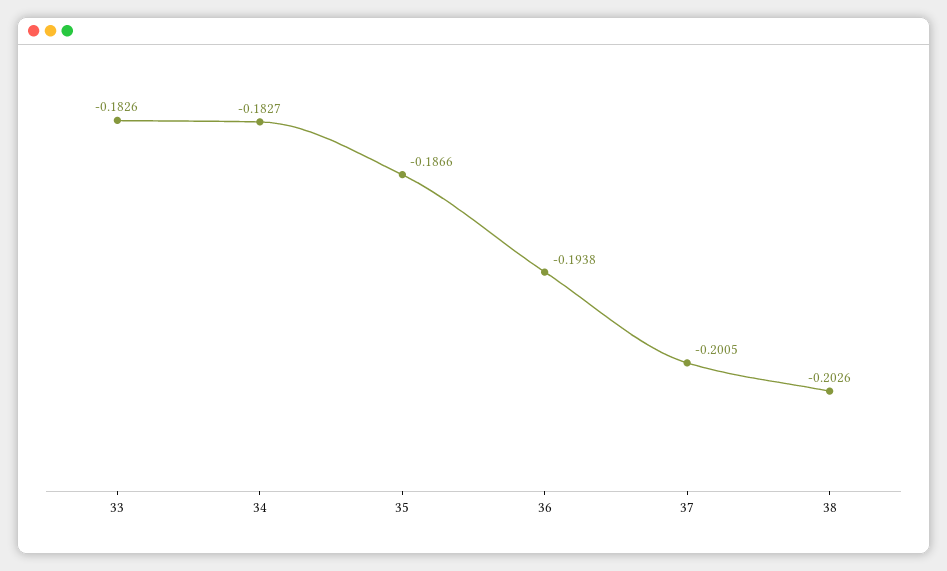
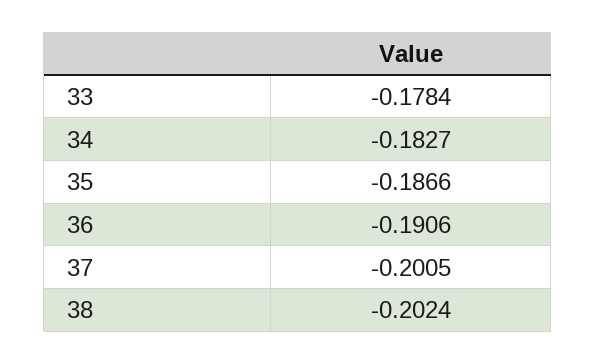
33: -0.1826 -> -0.1784
36: -0.1938 -> -0.1906
38: -0.2026 -> -0.2024

